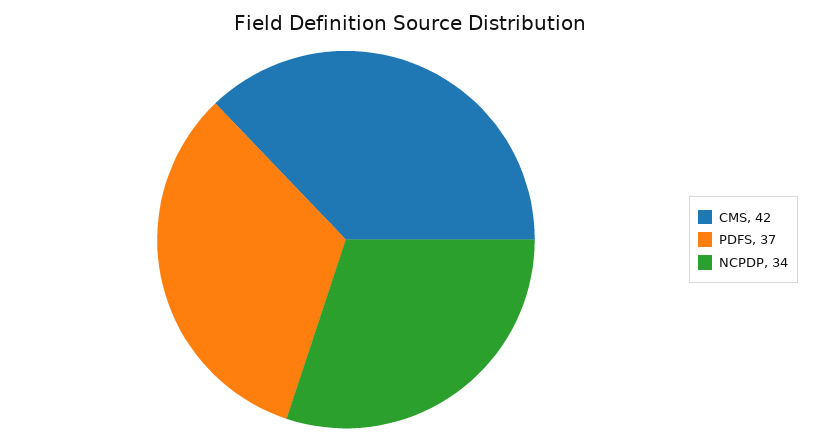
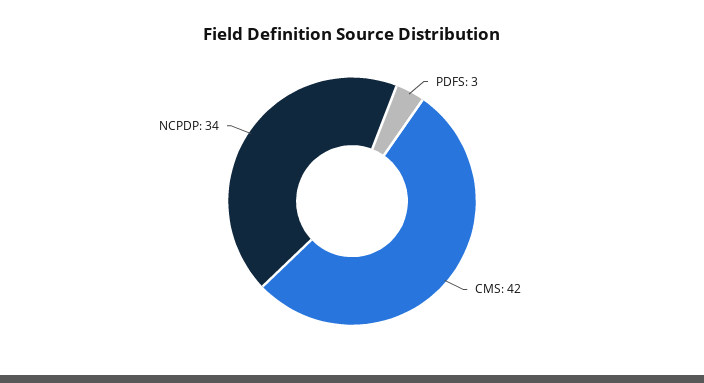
PDFS: 37 -> 3

